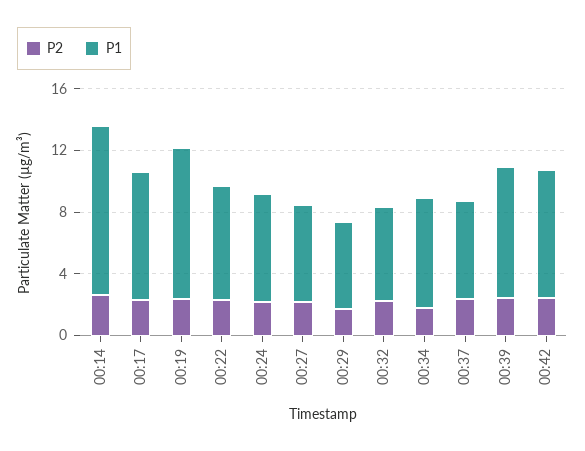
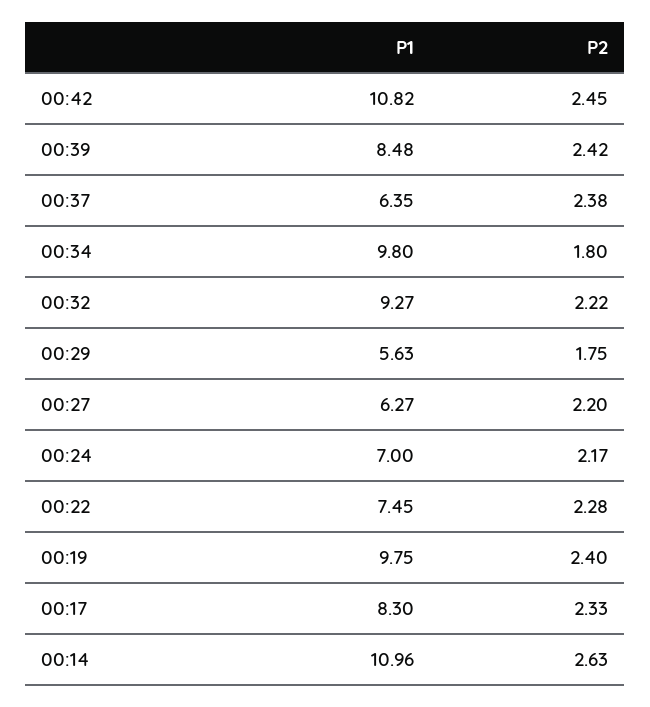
P1, 00:32: 6 -> 9.27
P1, 00:34: 7 -> 9.8
P1, 00:42: 8 -> 10.82

